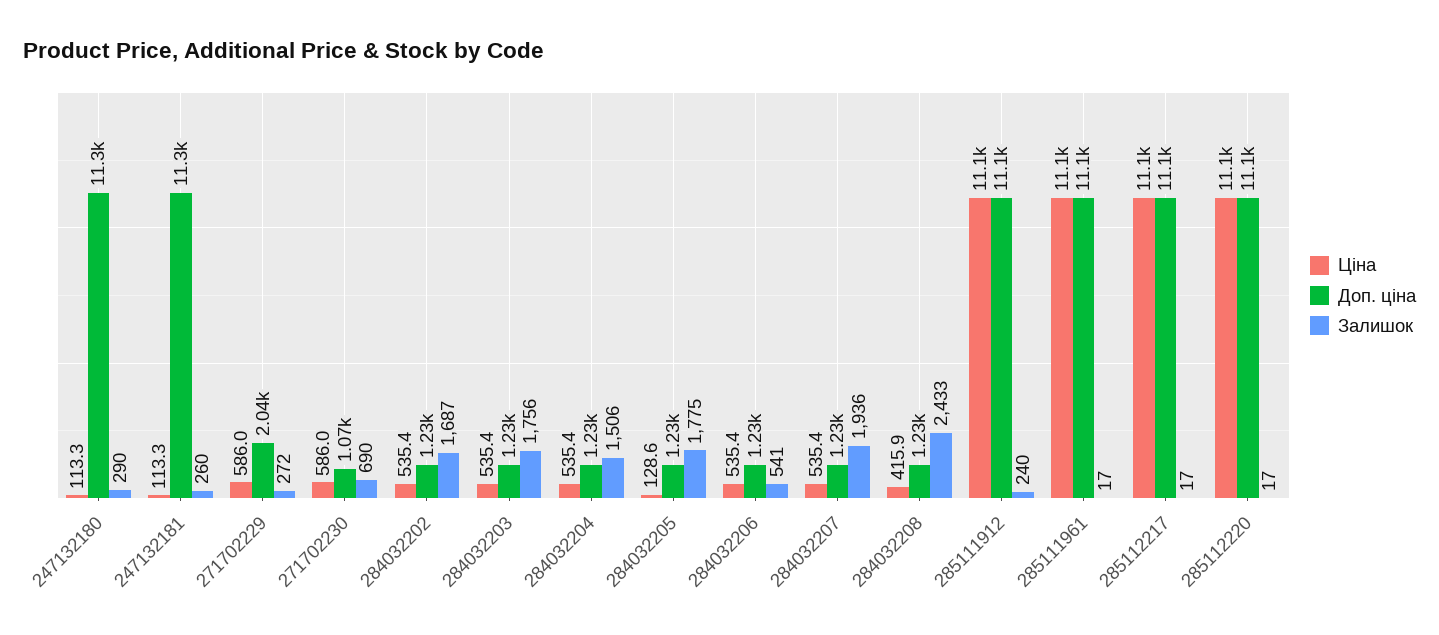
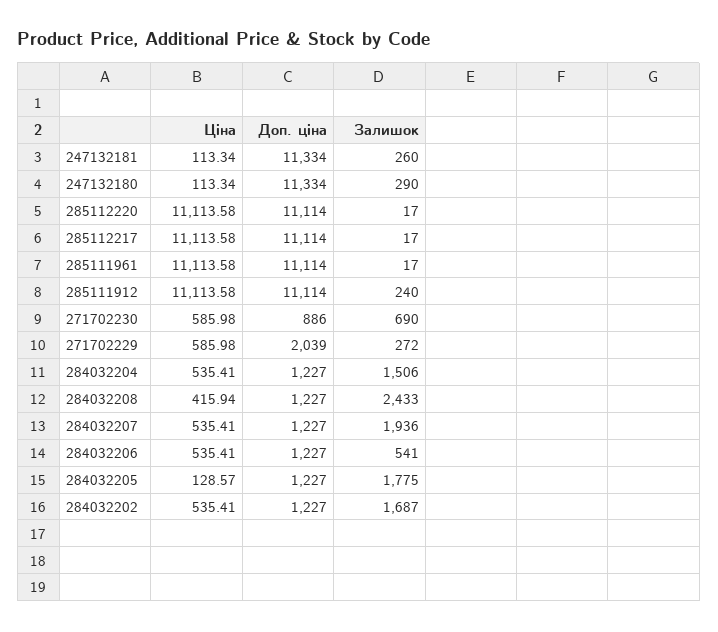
Доп. ціна, 271702230: 1070 -> 886
Ціна, 284032203: 535.4 -> none
Доп. ціна, 284032203: 1230 -> none
Залишок, 284032203: 1756 -> none

